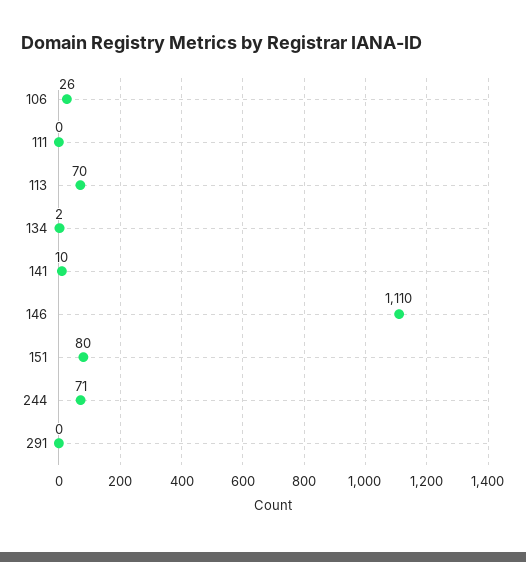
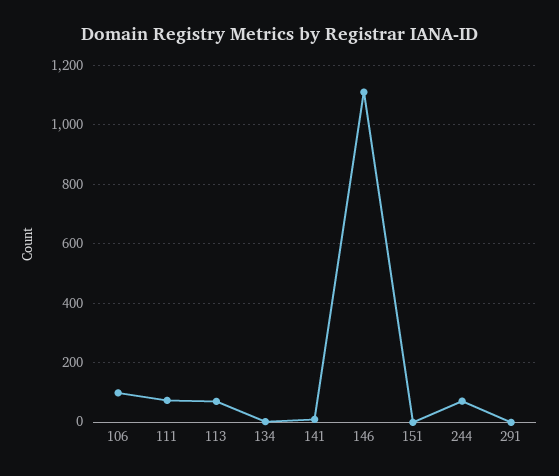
106: 26 -> 100
111: 0 -> 75
151: 80 -> 0

